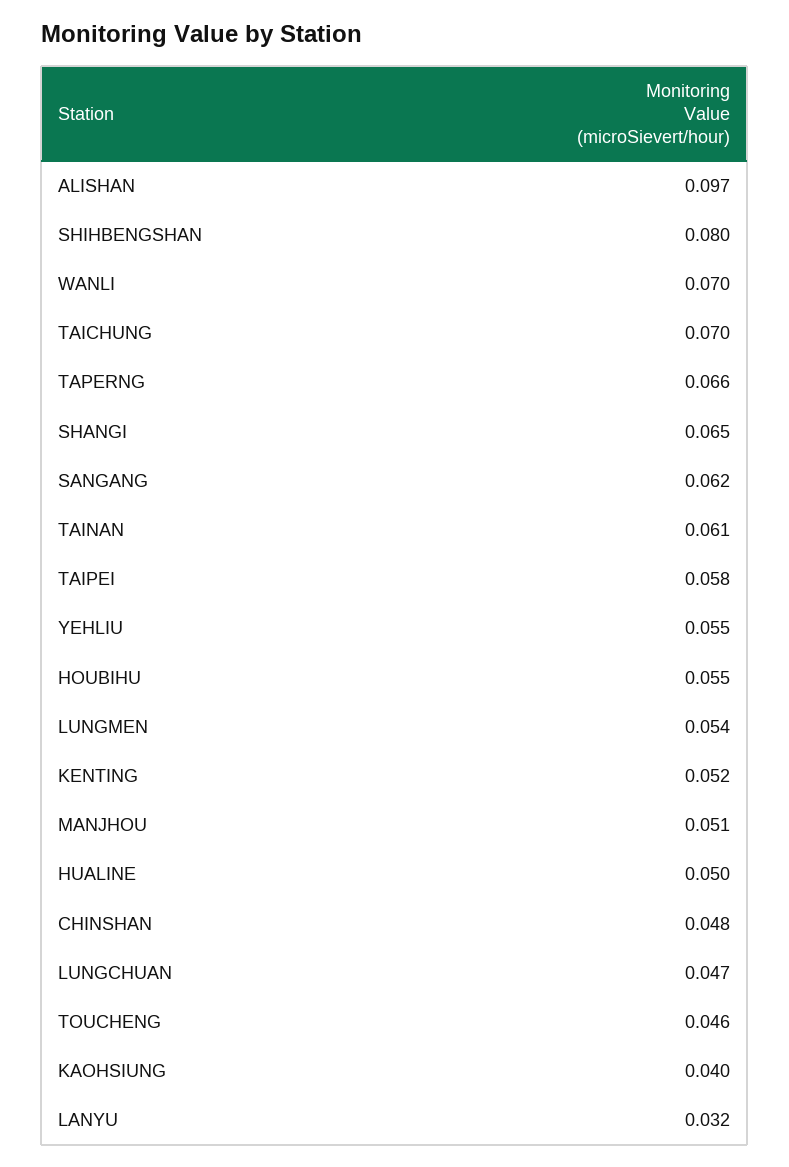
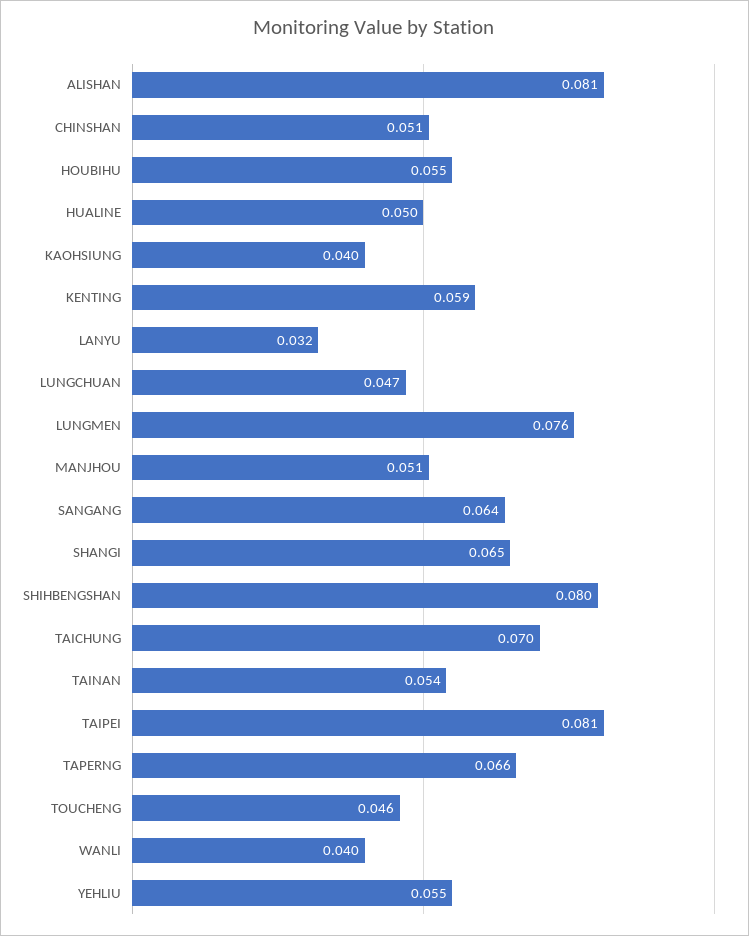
ALISHAN: 0.097 -> 0.081
WANLI: 0.07 -> 0.04
SANGANG: 0.062 -> 0.064
TAINAN: 0.061 -> 0.054
TAIPEI: 0.058 -> 0.081
LUNGMEN: 0.054 -> 0.076
KENTING: 0.052 -> 0.059
CHINSHAN: 0.048 -> 0.051

